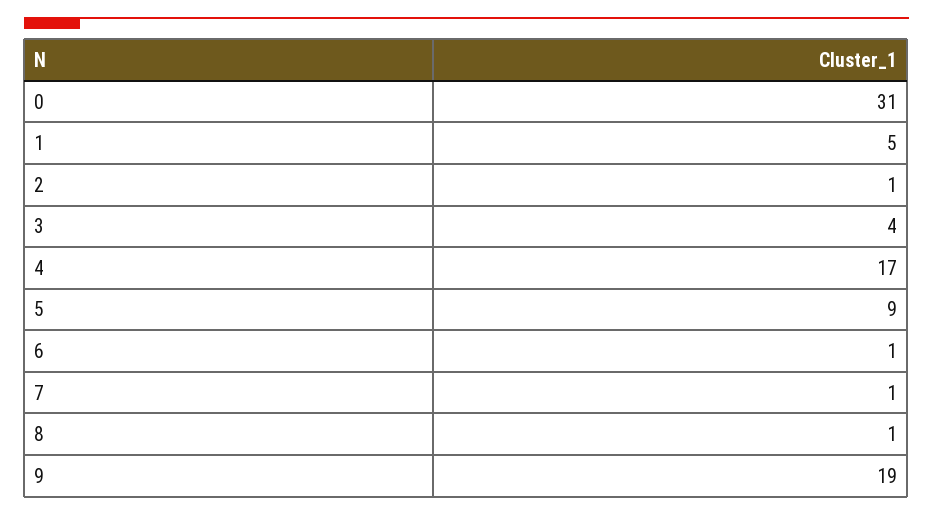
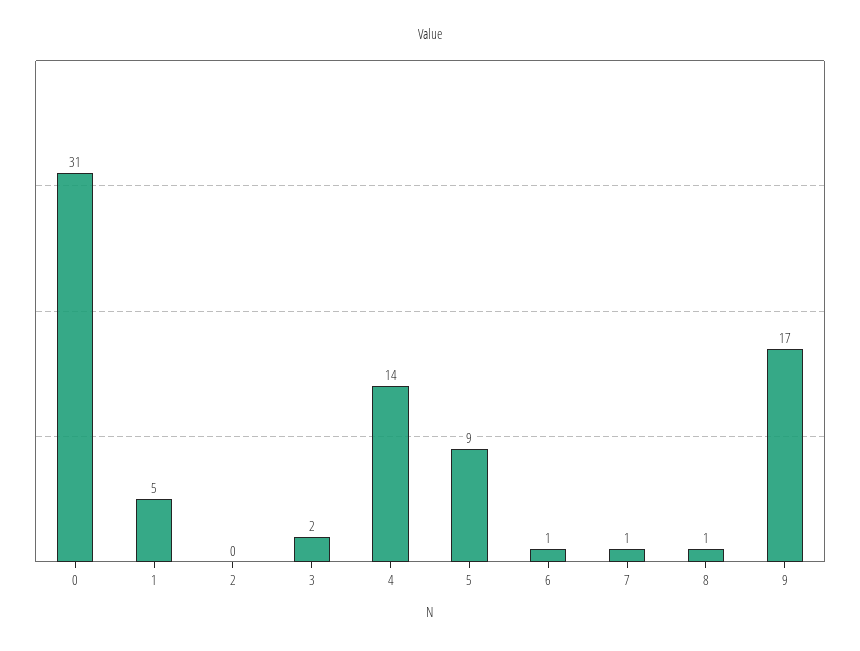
2: 1 -> 0
3: 4 -> 2
4: 17 -> 14
9: 19 -> 17

